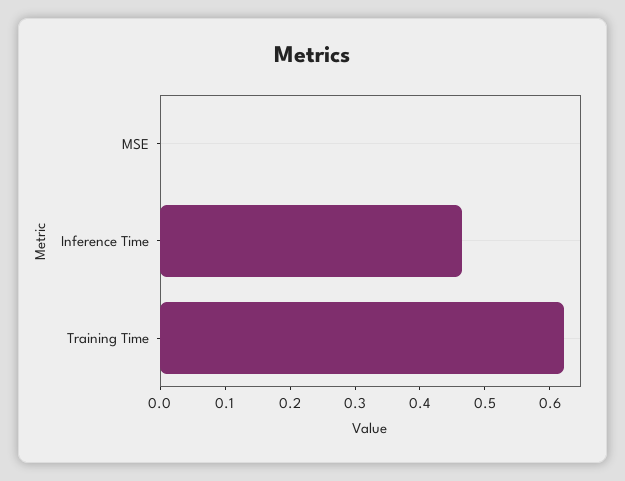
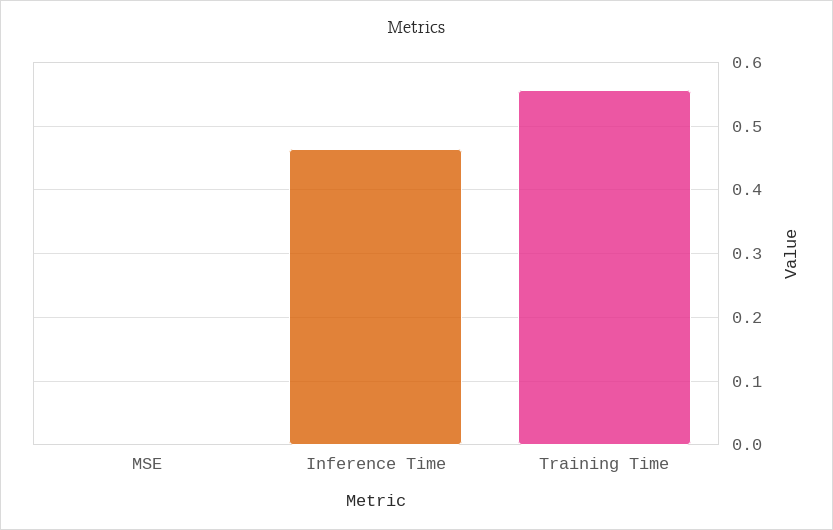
Training Time: 0.62 -> 0.56

